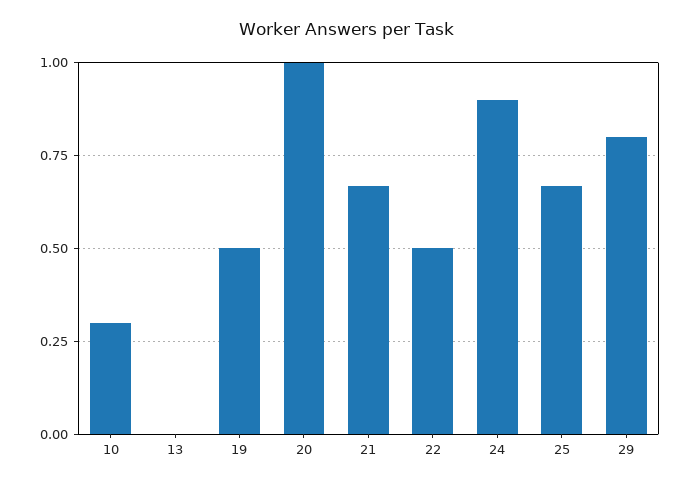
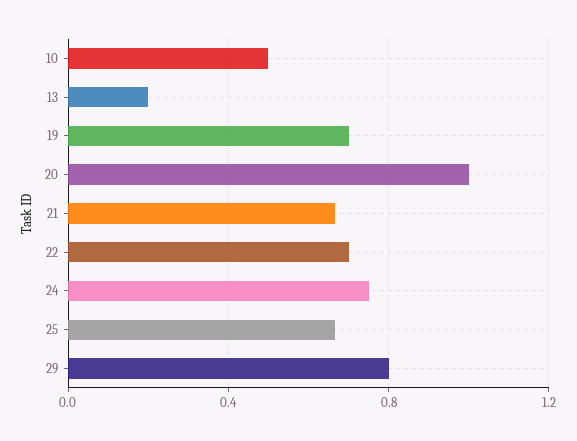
10: 0.3 -> 0.5
13: 0 -> 0.2
19: 0.5 -> 0.7
22: 0.5 -> 0.7
24: 0.9 -> 0.75

